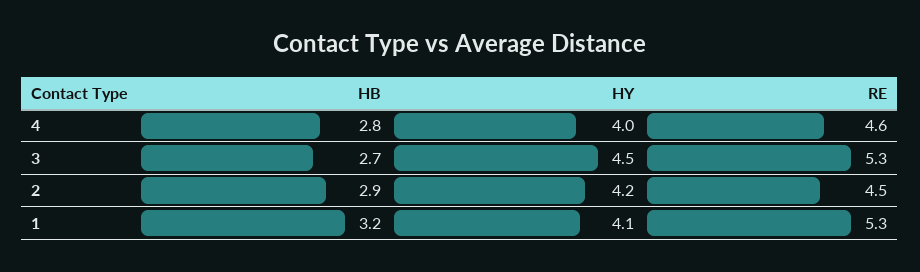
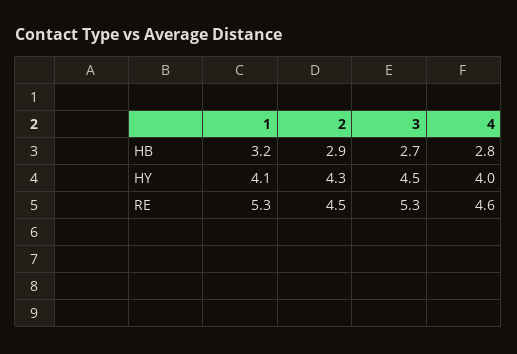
HY, 2: 4.2 -> 4.3

